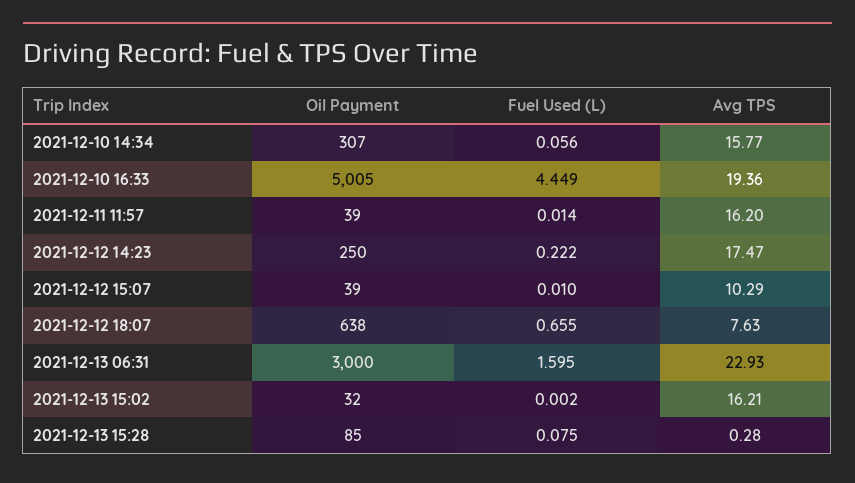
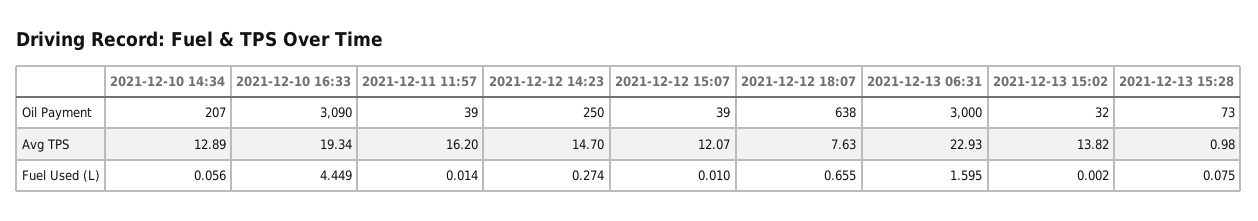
Oil Payment, 2021-12-10 14:34: 307 -> 207
Avg TPS, 2021-12-10 14:34: 15.77 -> 12.89
Oil Payment, 2021-12-10 16:33: 5005 -> 3090
Avg TPS, 2021-12-10 16:33: 19.36 -> 19.34
Fuel Used (L), 2021-12-12 14:23: 0.222 -> 0.274
Avg TPS, 2021-12-12 14:23: 17.47 -> 14.7
Avg TPS, 2021-12-12 15:07: 10.29 -> 12.07
Avg TPS, 2021-12-13 15:02: 16.21 -> 13.82
Oil Payment, 2021-12-13 15:28: 85 -> 73
Avg TPS, 2021-12-13 15:28: 0.28 -> 0.98

